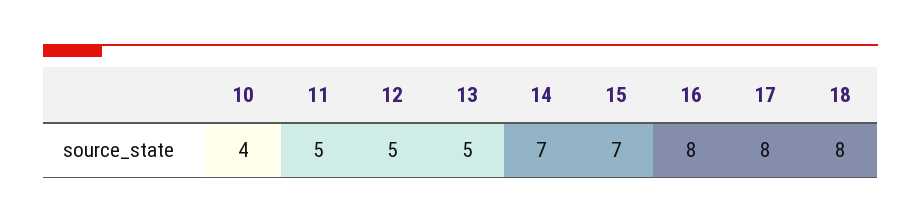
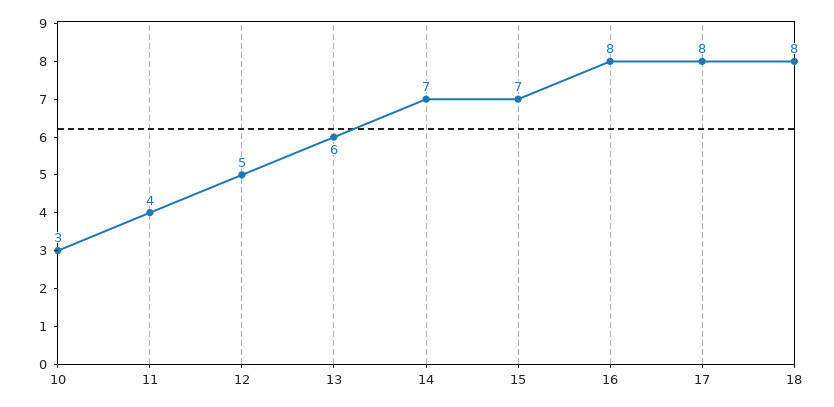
10: 4 -> 3
11: 5 -> 4
13: 5 -> 6

